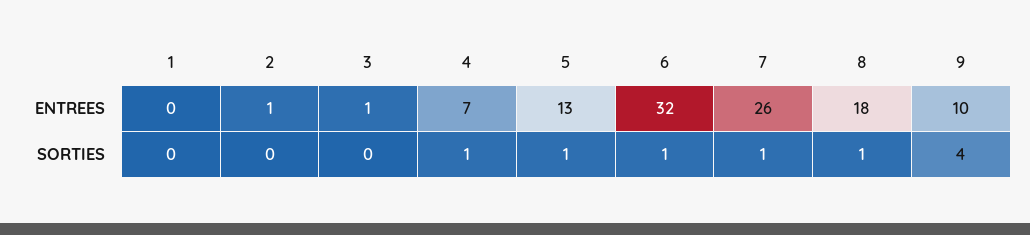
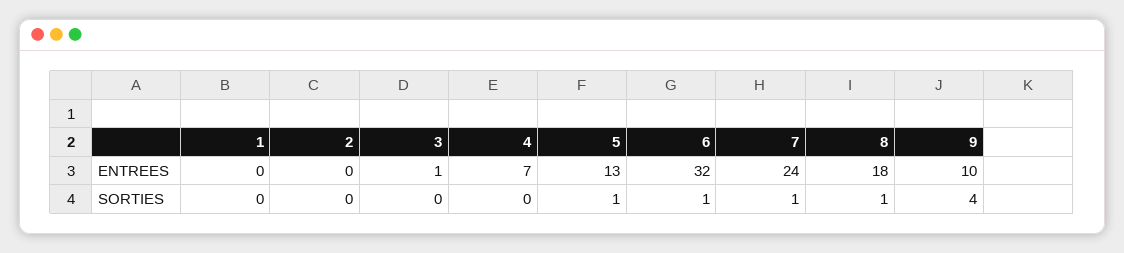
2, ENTREES: 1 -> 0
7, ENTREES: 26 -> 24
4, SORTIES: 1 -> 0

